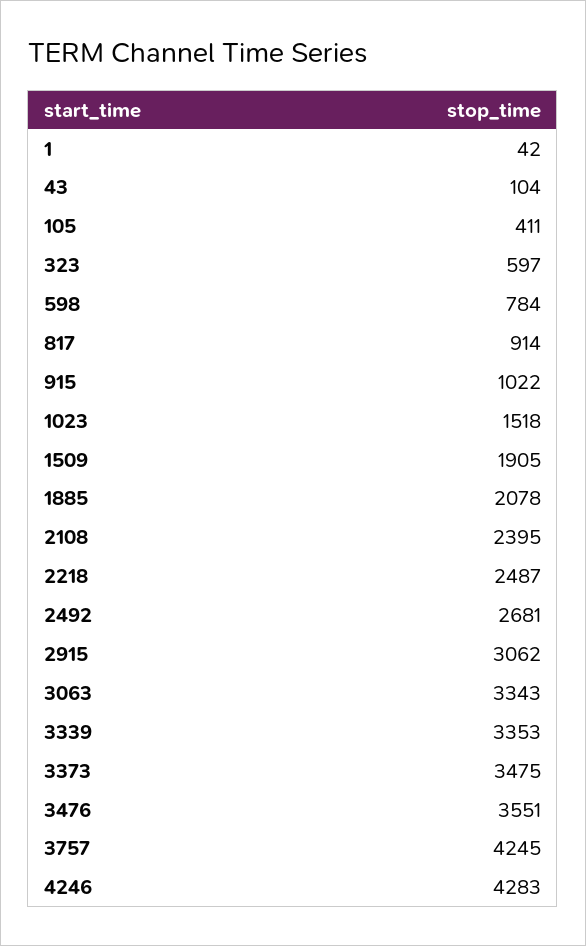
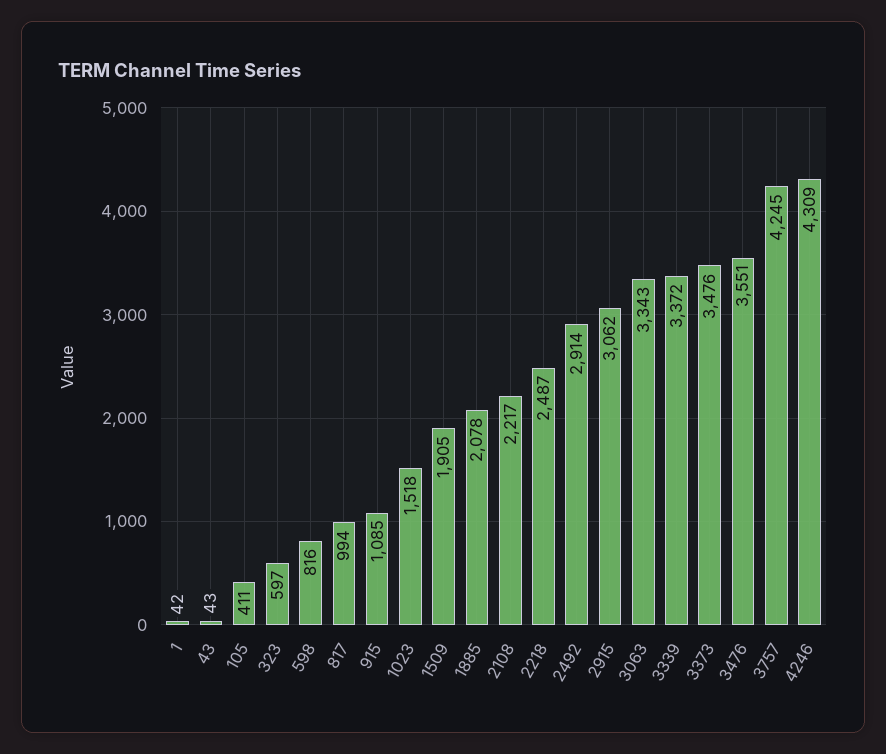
43: 104 -> 43
598: 784 -> 816
817: 914 -> 994
915: 1022 -> 1085
2108: 2395 -> 2217
2492: 2681 -> 2914
3339: 3353 -> 3372
3373: 3475 -> 3476
4246: 4283 -> 4309

